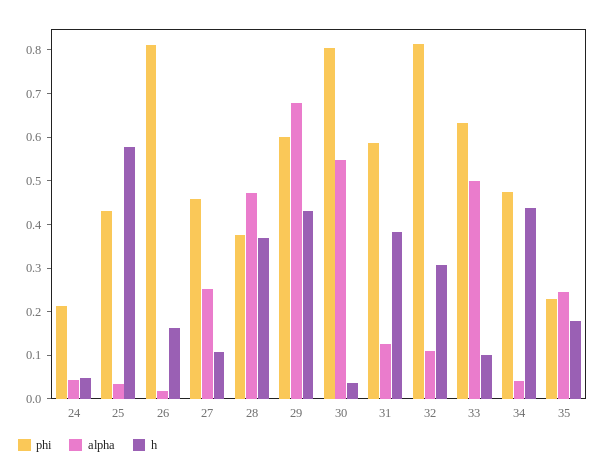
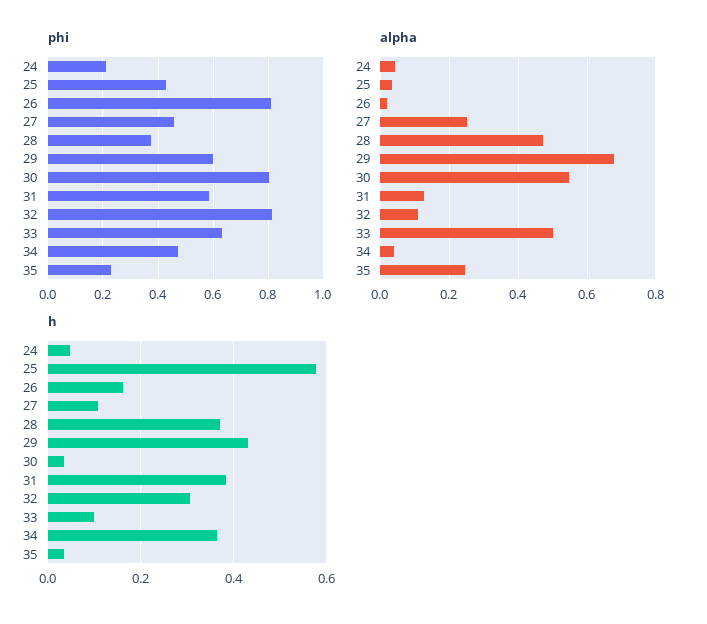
h, 34: 0.44 -> 0.36
h, 35: 0.18 -> 0.04

